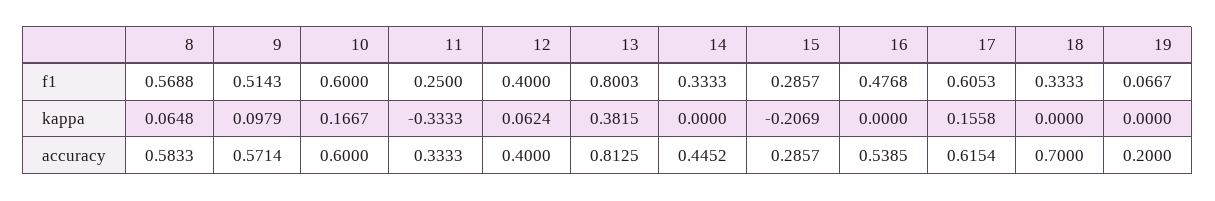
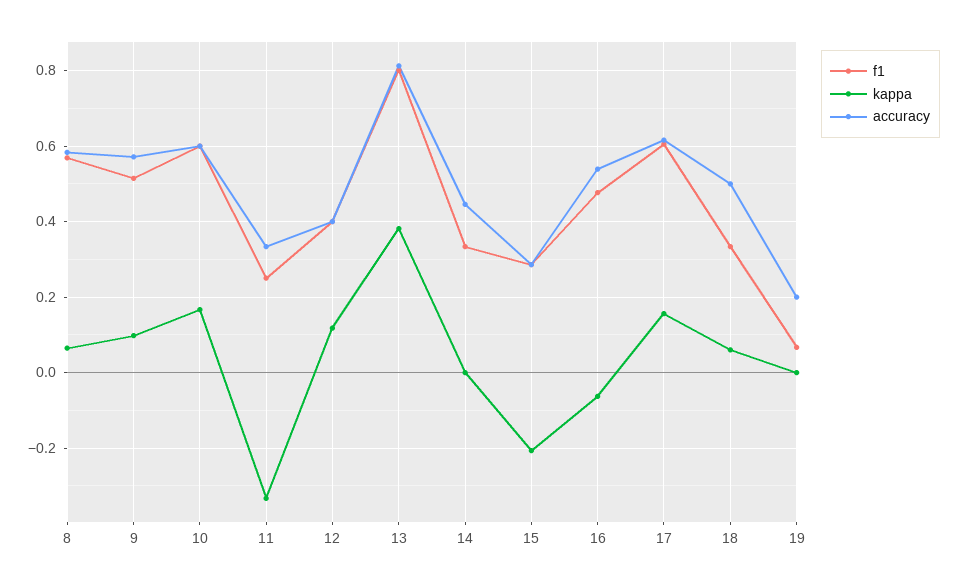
kappa, 12: 0.0624 -> 0.12
kappa, 16: 0 -> -0.06
kappa, 18: 0 -> 0.06
accuracy, 18: 0.7 -> 0.5

